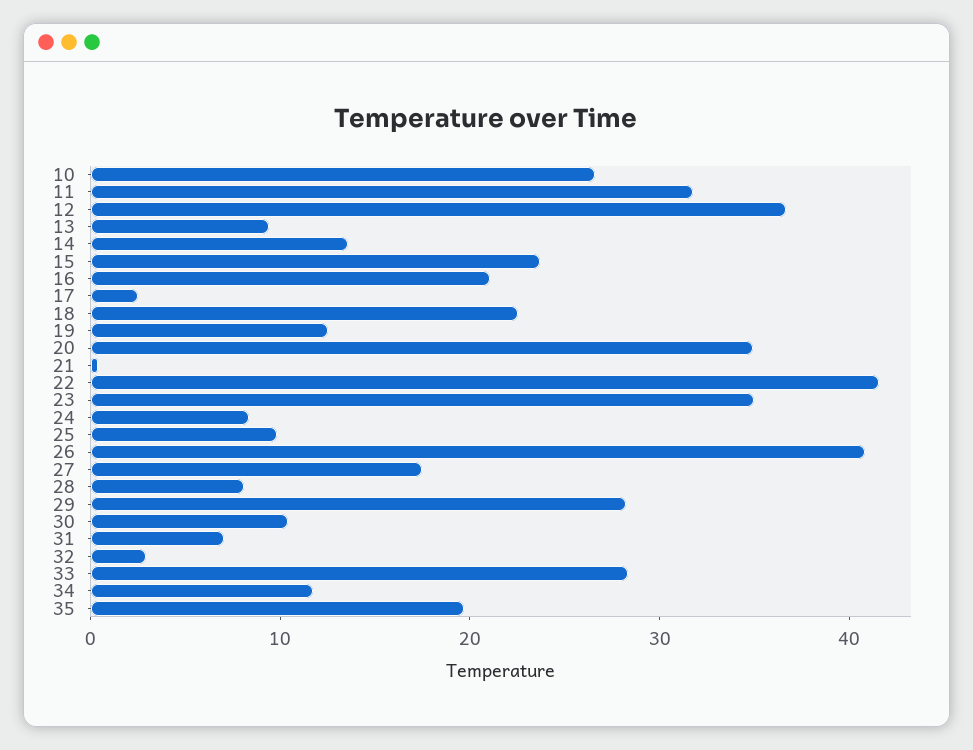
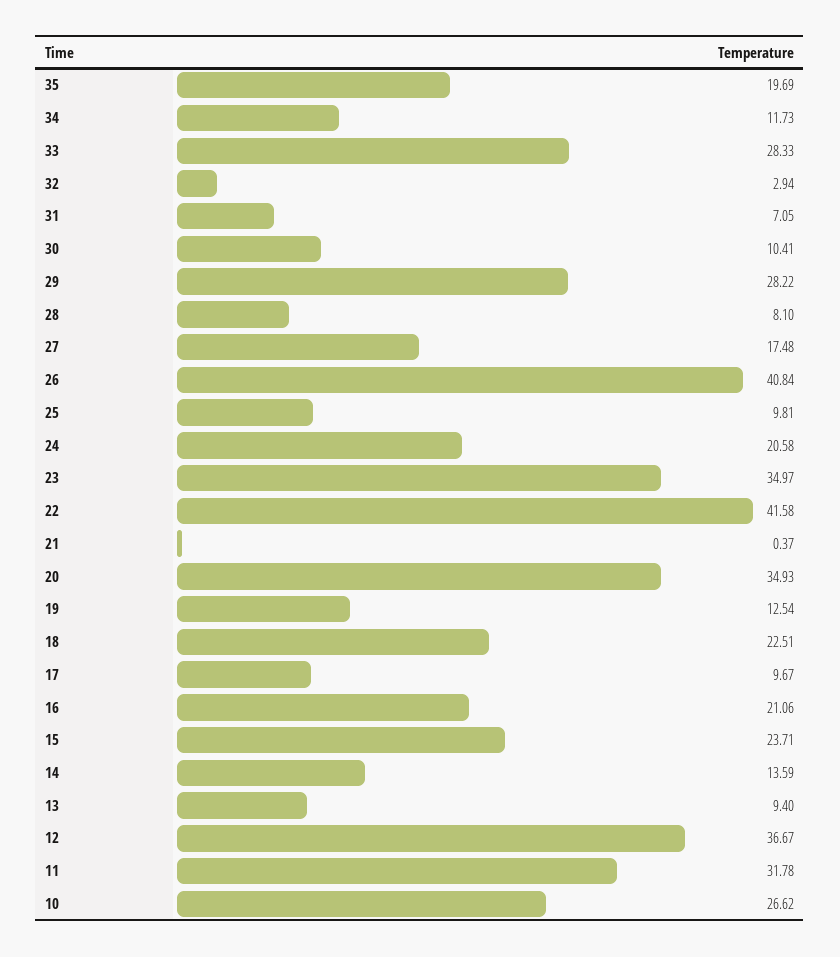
17: 2 -> 9.67
24: 8 -> 20.58

